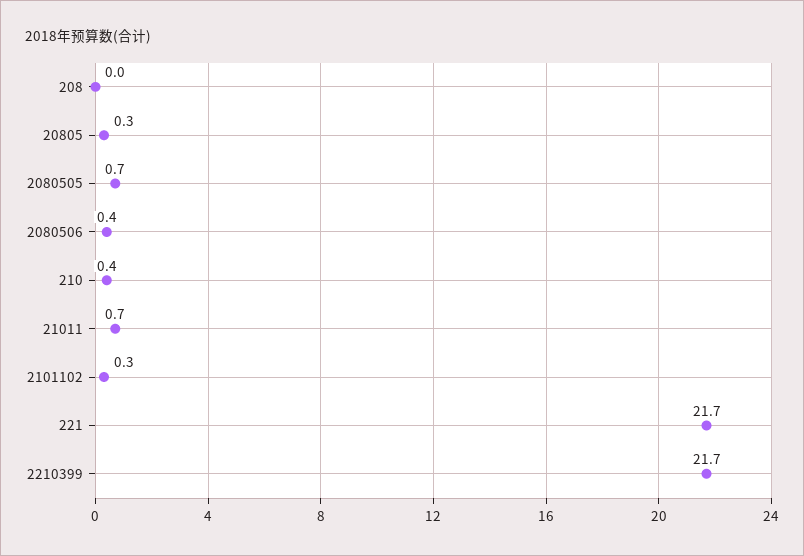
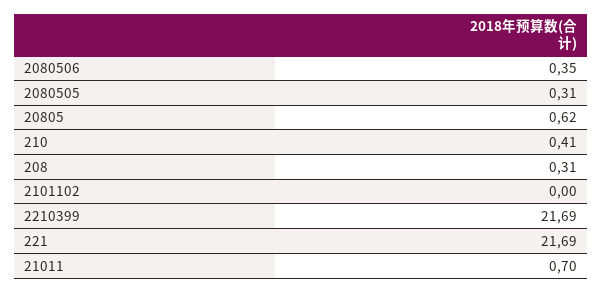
208: 0 -> 0.31
20805: 0.3 -> 0.62
2080505: 0.7 -> 0.31
2101102: 0.3 -> 0

